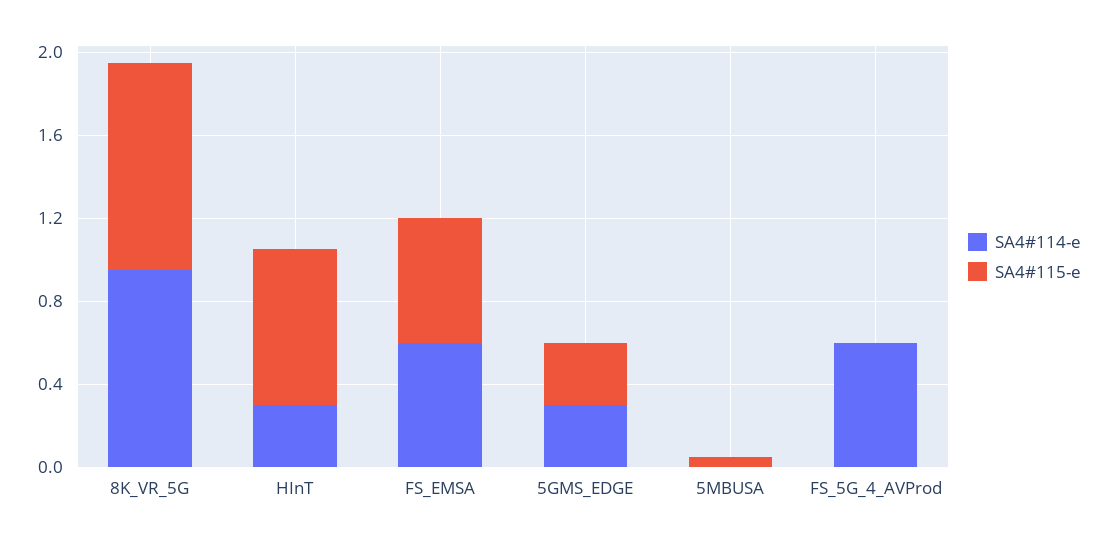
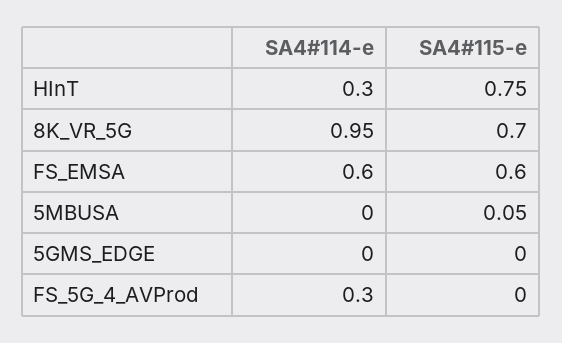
SA4#115-e, 8K_VR_5G: 1 -> 0.7
SA4#114-e, 5GMS_EDGE: 0.3 -> 0
SA4#115-e, 5GMS_EDGE: 0.3 -> 0
SA4#114-e, FS_5G_4_AVProd: 0.6 -> 0.3

